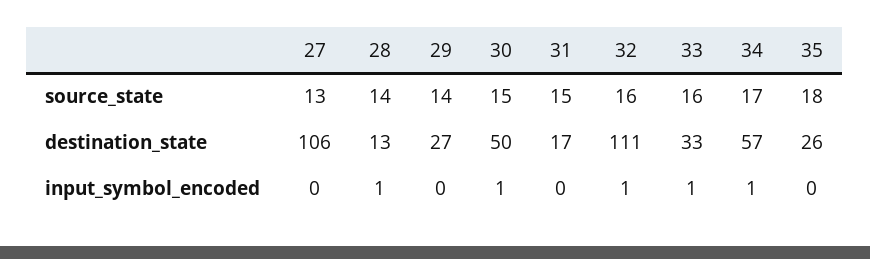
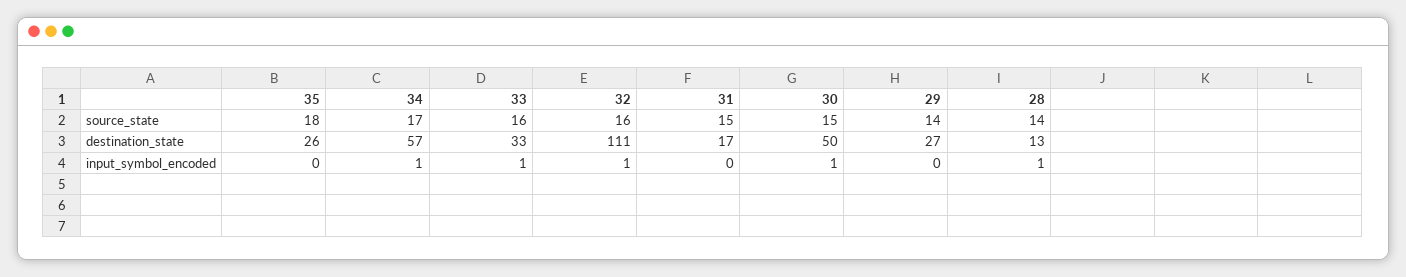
27, source_state: 13 -> none
27, destination_state: 106 -> none
27, input_symbol_encoded: 0 -> none

